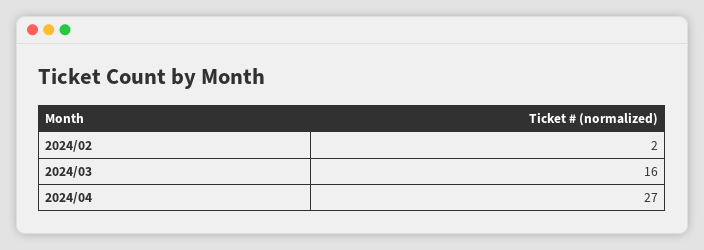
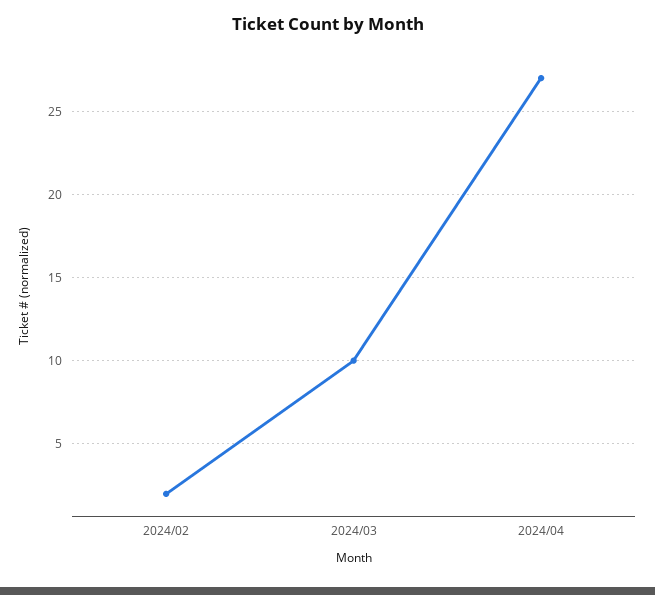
2024/03: 16 -> 10

